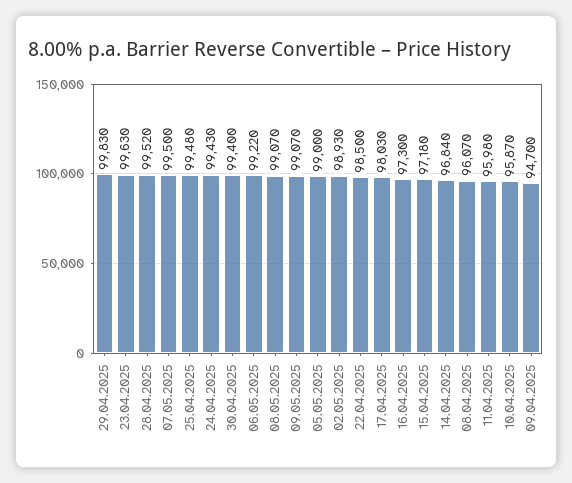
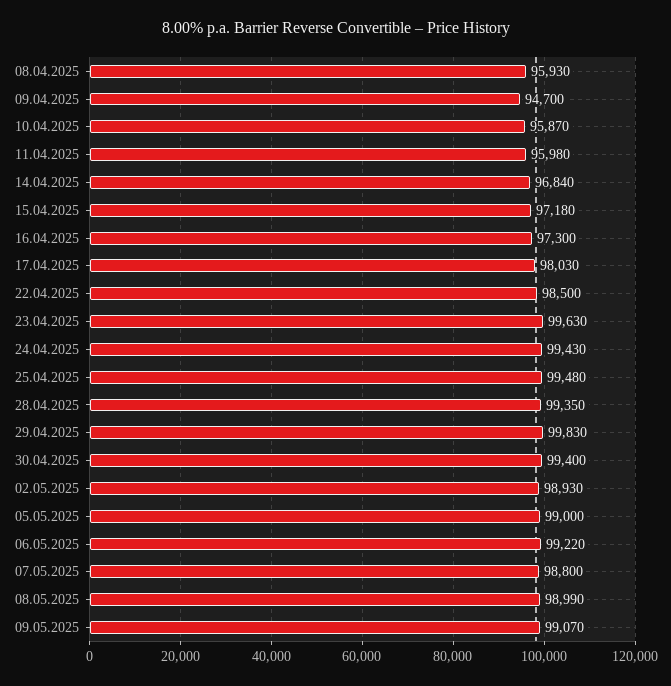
28.04.2025: 99520 -> 99350
07.05.2025: 99500 -> 98800
08.05.2025: 99070 -> 98990
08.04.2025: 96070 -> 95930

